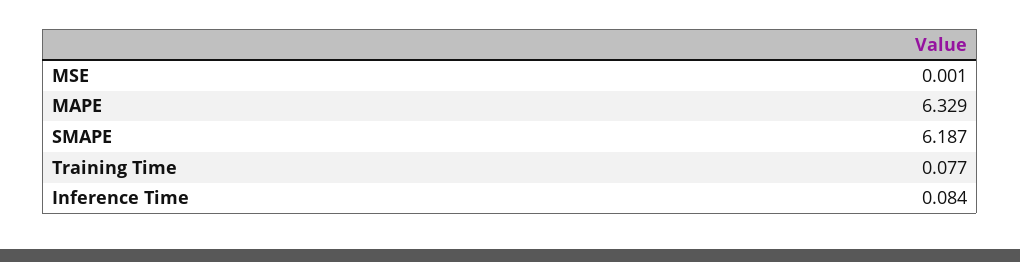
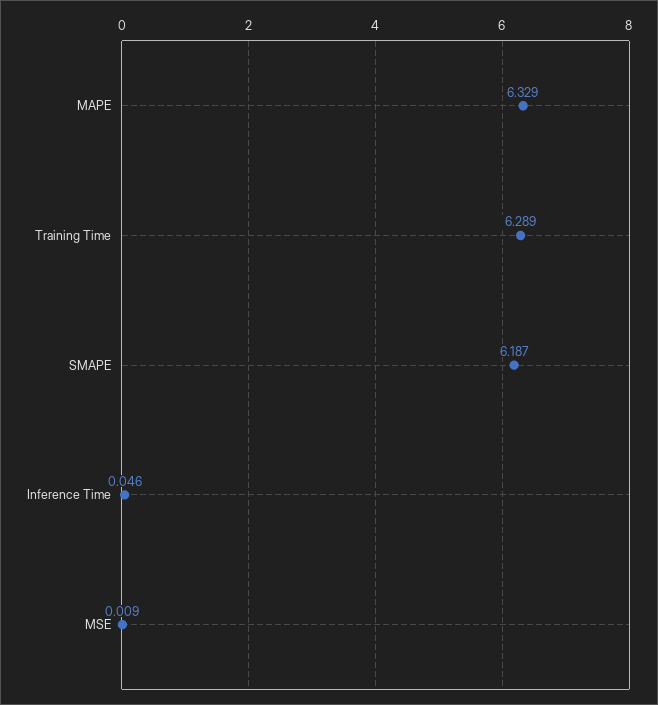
MSE: 0.001 -> 0.009
Training Time: 0.077 -> 6.289
Inference Time: 0.084 -> 0.046

